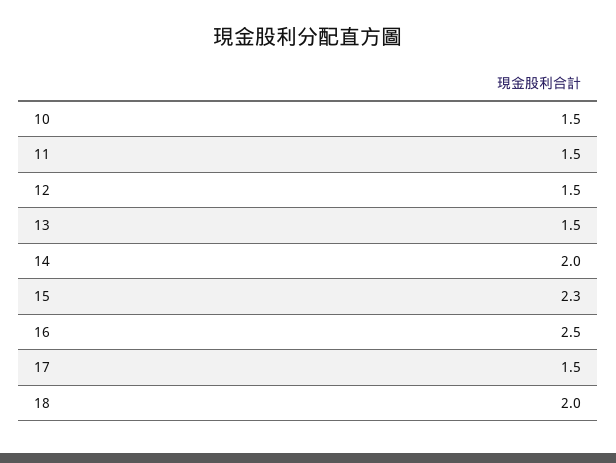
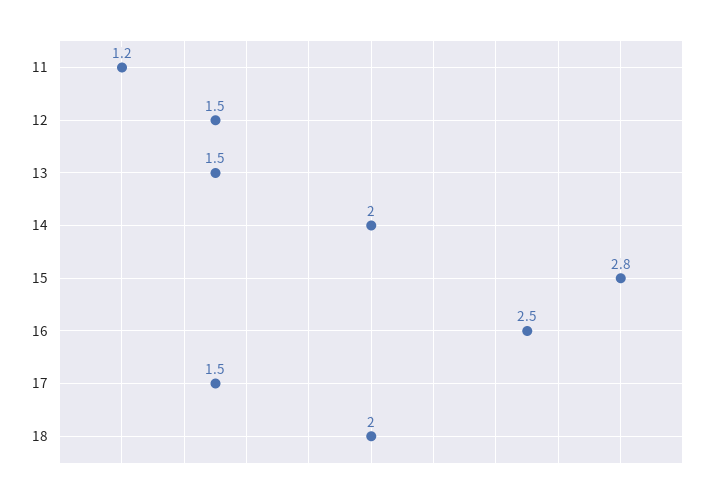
10: 1.5 -> none
11: 1.5 -> 1.2
15: 2.3 -> 2.8

